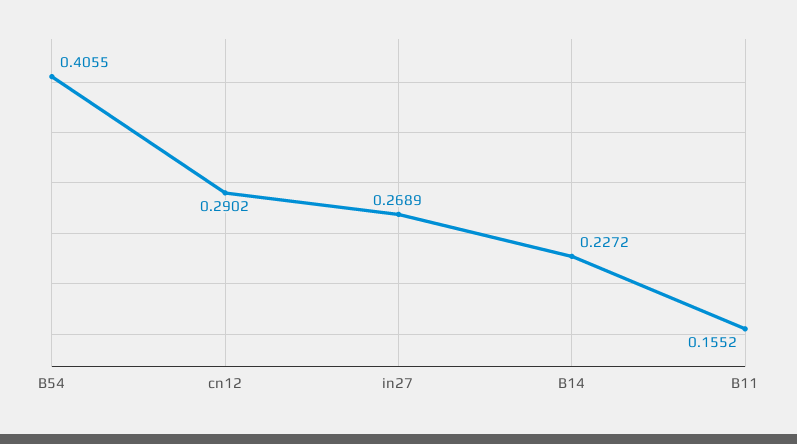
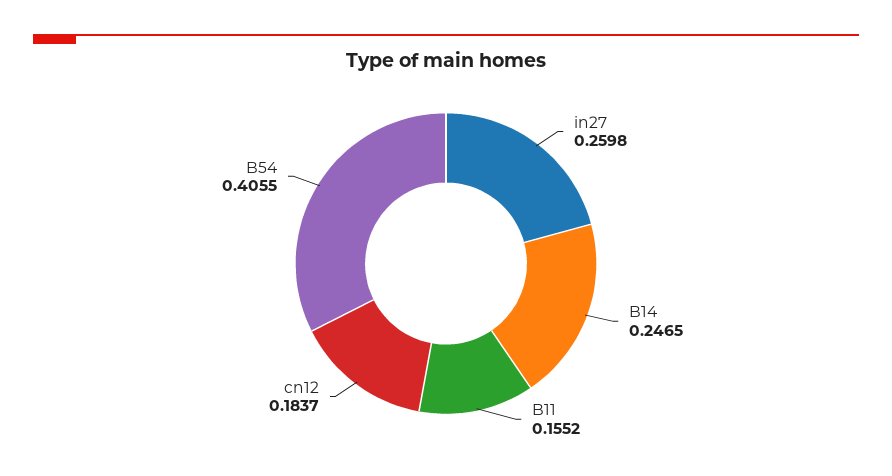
cn12: 0.2902 -> 0.1837
in27: 0.2689 -> 0.2598
B14: 0.2272 -> 0.2465

